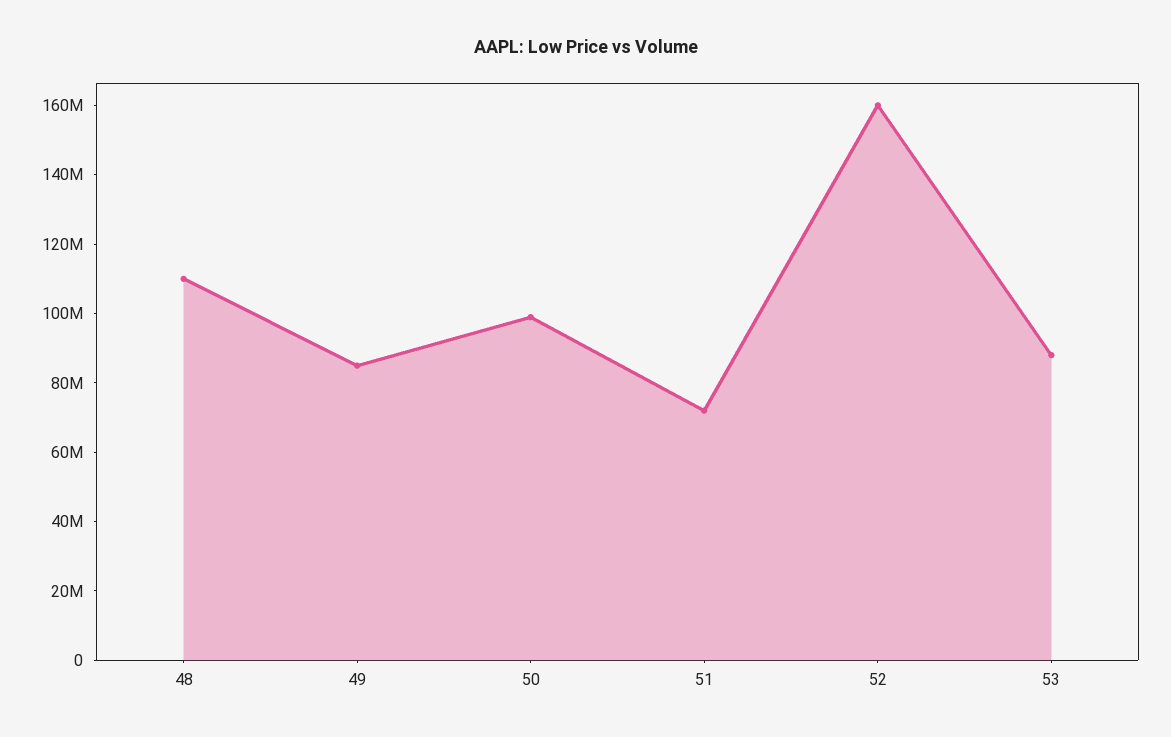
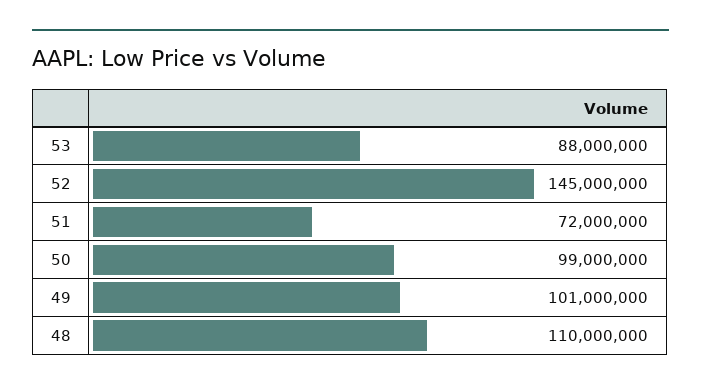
49: 85000000 -> 101000000
52: 160000000 -> 145000000

